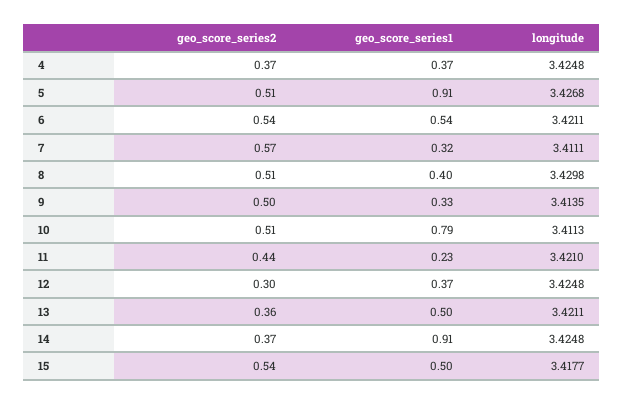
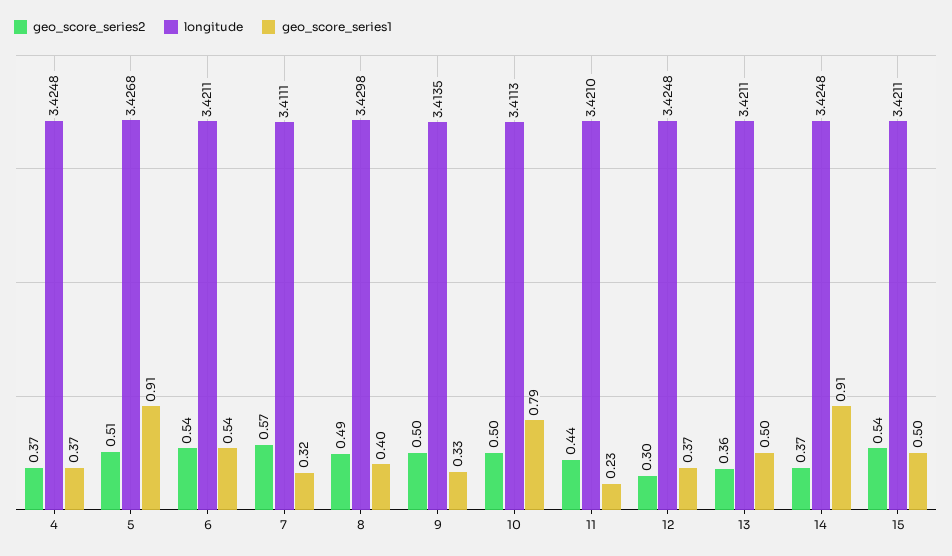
geo_score_series2, 8: 0.51 -> 0.49
geo_score_series2, 10: 0.51 -> 0.5
longitude, 15: 3.4177 -> 3.4211

